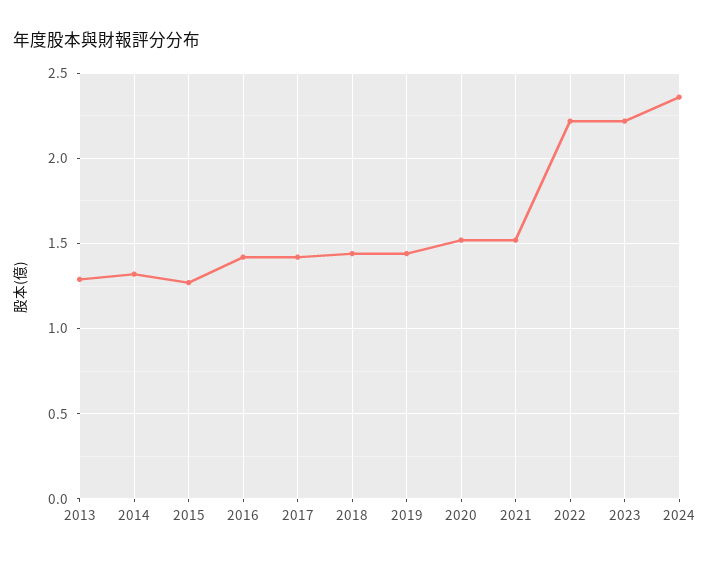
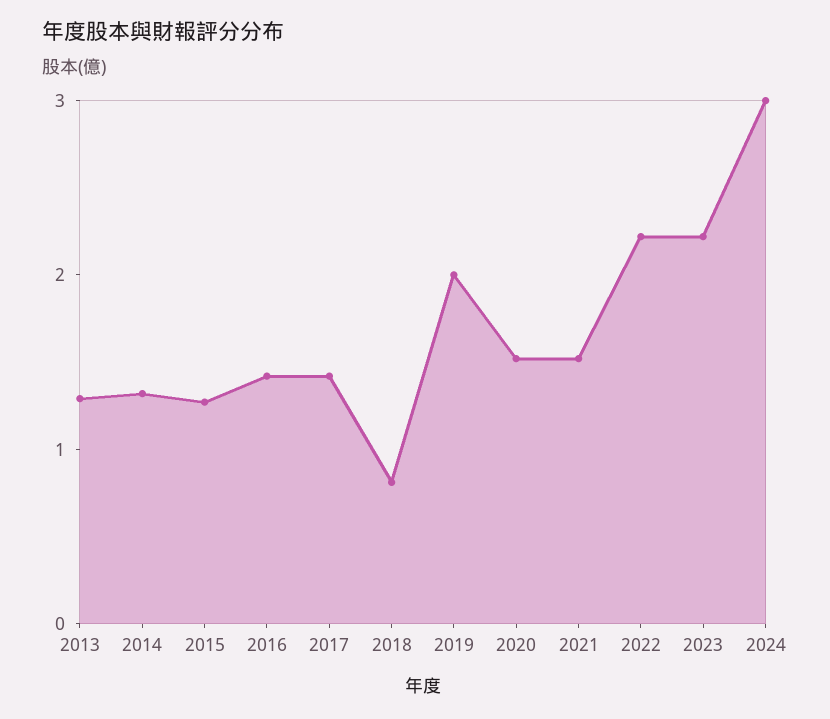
2018: 1.45 -> 0.8
2019: 1.45 -> 2
2024: 2.35 -> 3

